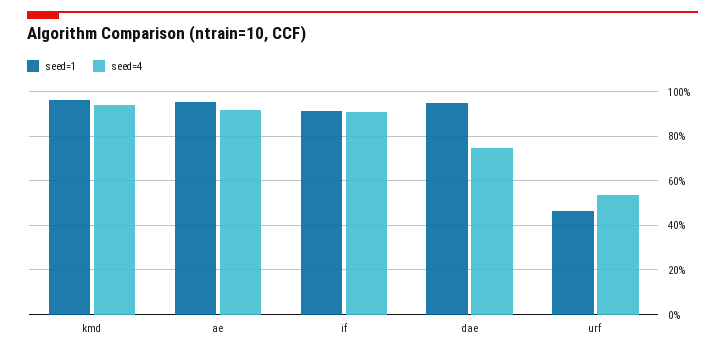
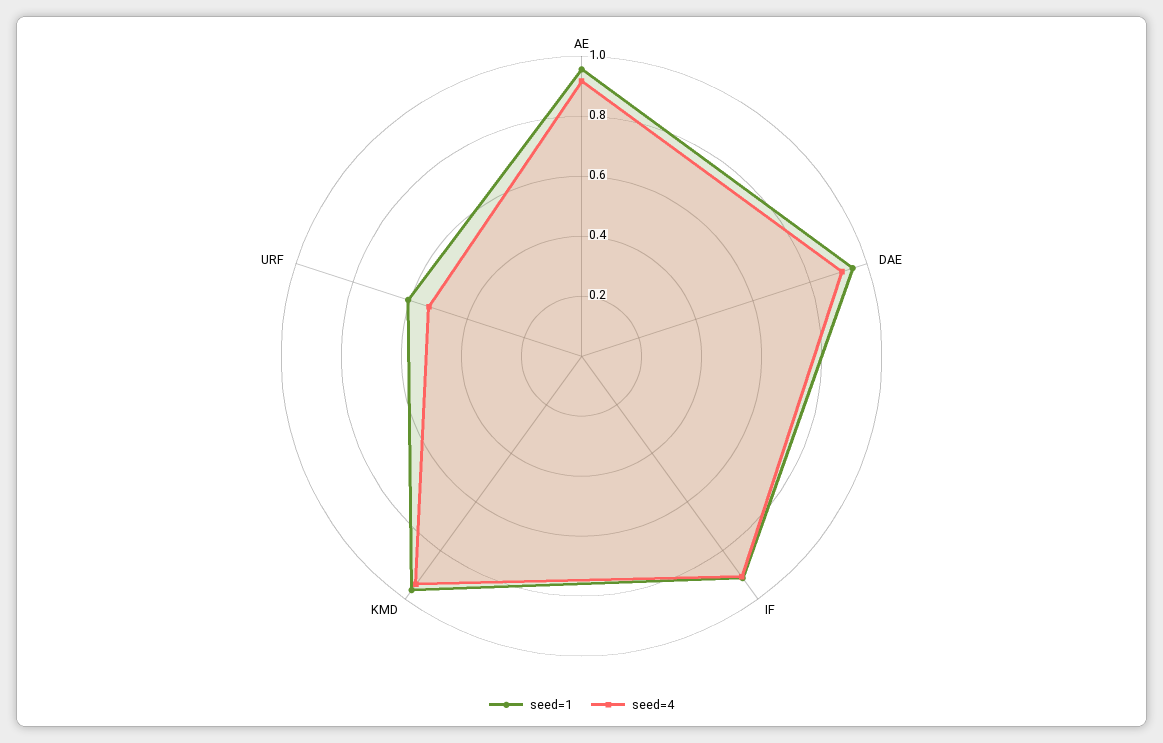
seed=4, dae: 0.75 -> 0.9
seed=1, urf: 0.45 -> 0.6

